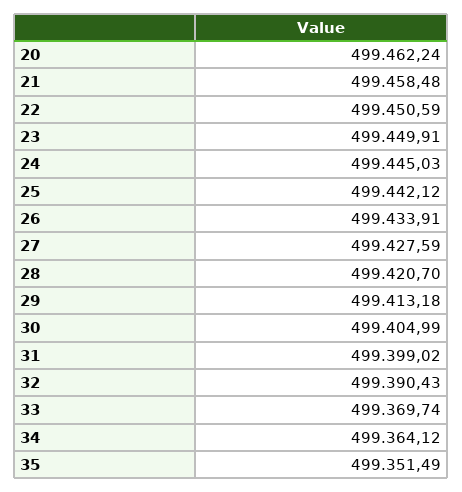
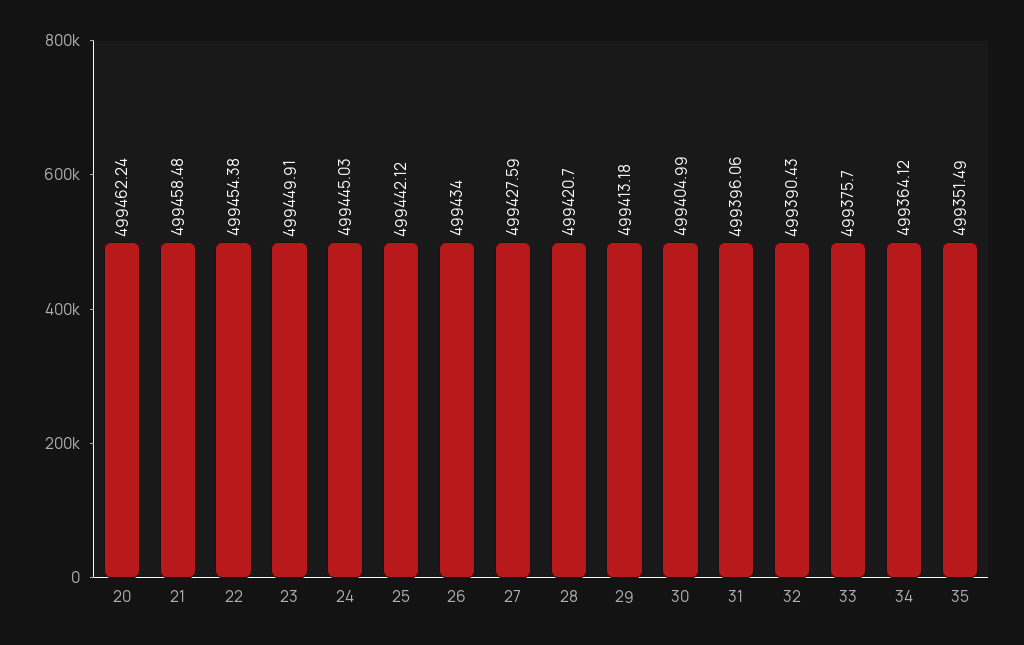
22: 499450.59 -> 499454.38
26: 499433.91 -> 499434
31: 499399.02 -> 499396.06
33: 499369.74 -> 499375.7

